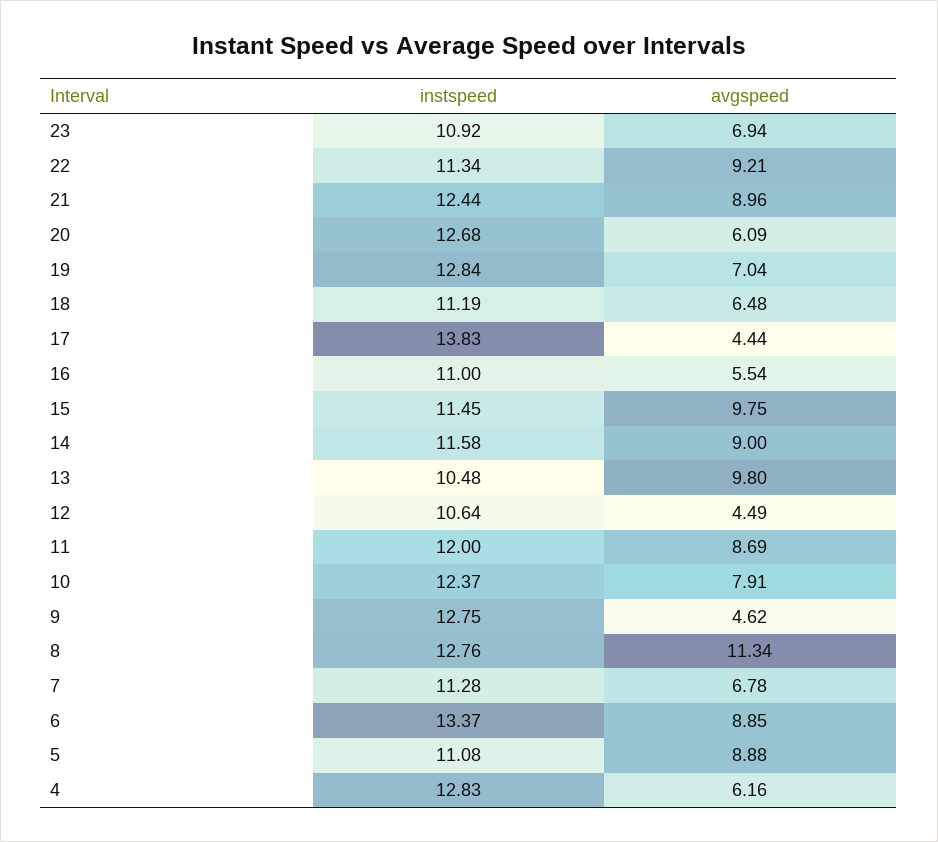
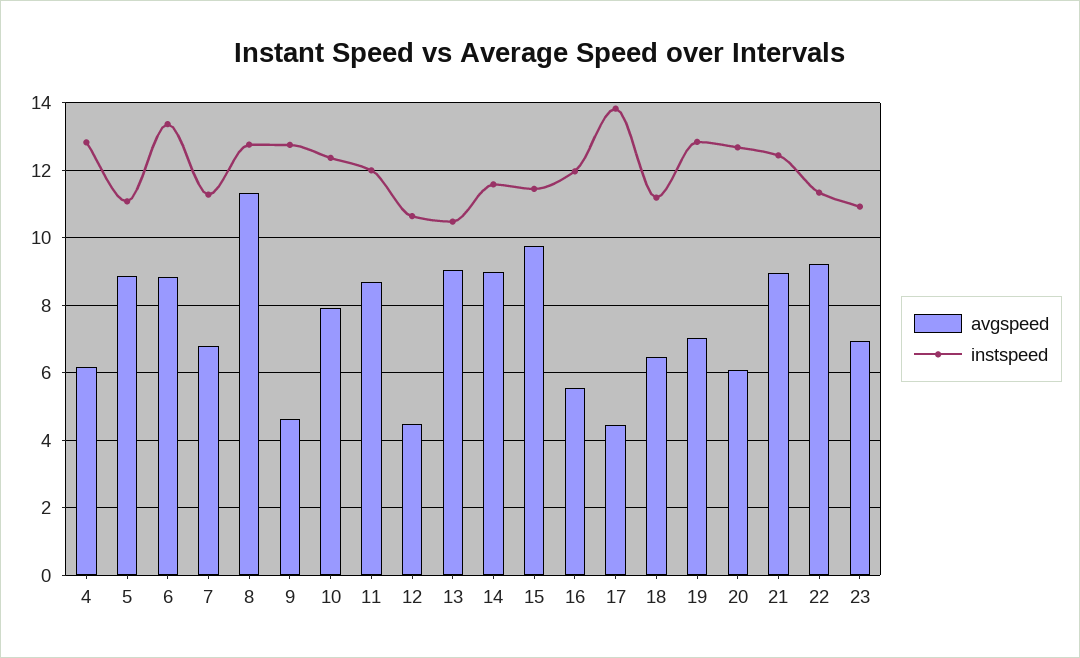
instspeed, 16: 11 -> 12
avgspeed, 13: 9.8 -> 9

